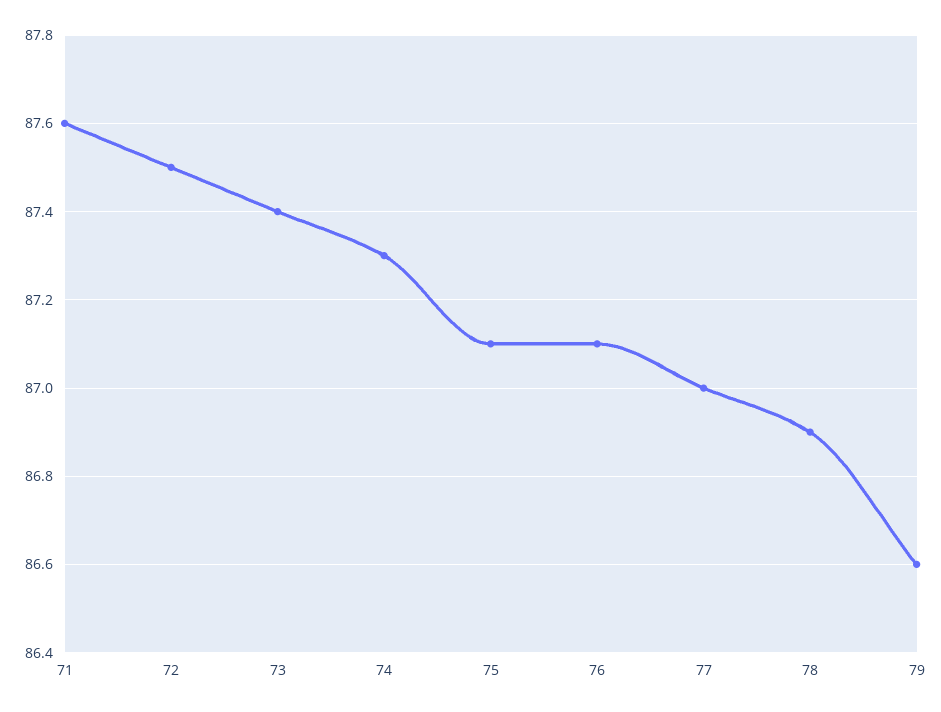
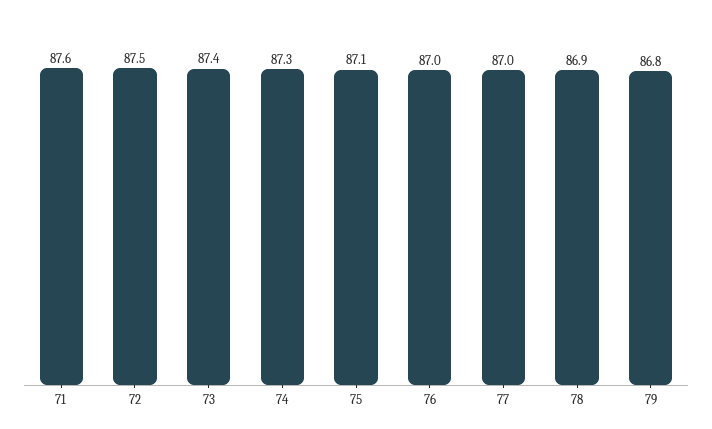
76: 87.1 -> 87
79: 86.6 -> 86.8

